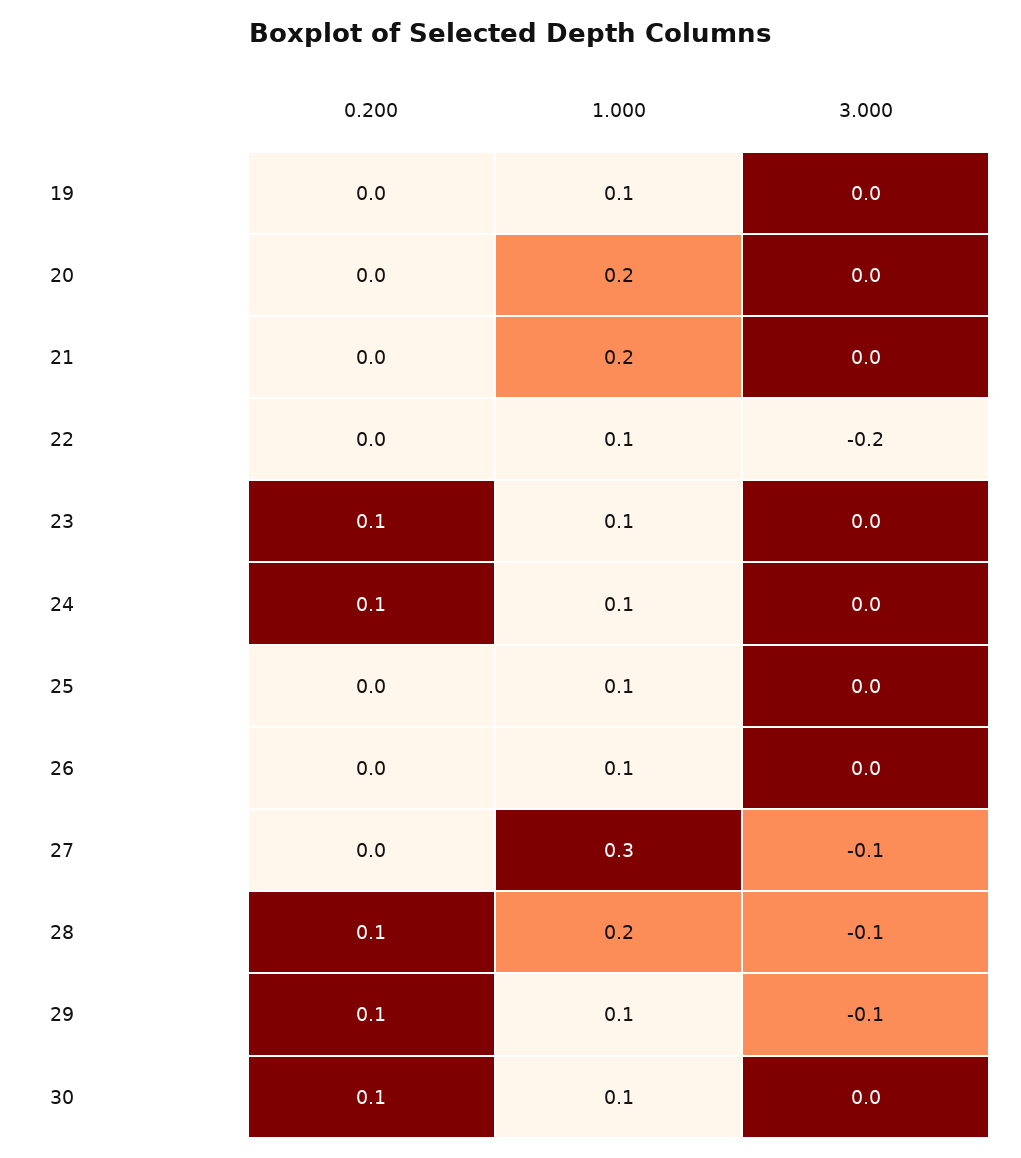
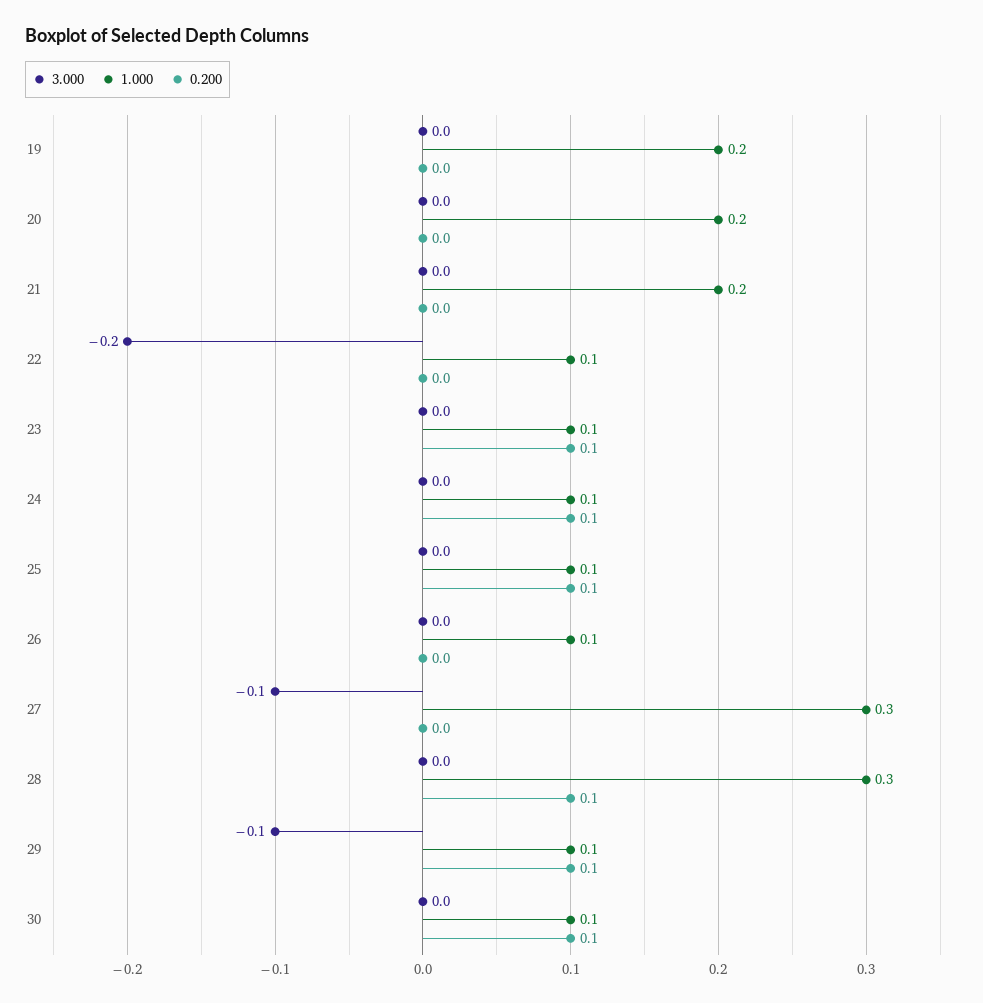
1.000, 19: 0.1 -> 0.2
0.200, 25: 0 -> 0.1
1.000, 28: 0.2 -> 0.3
3.000, 28: -0.1 -> 0

